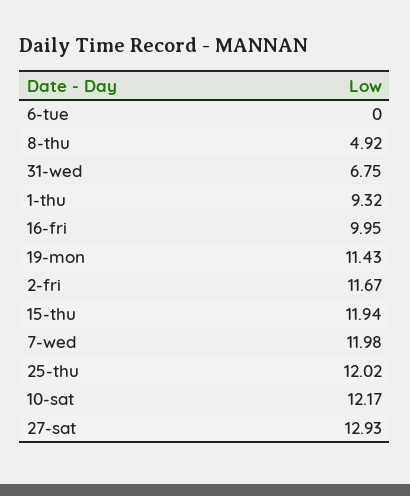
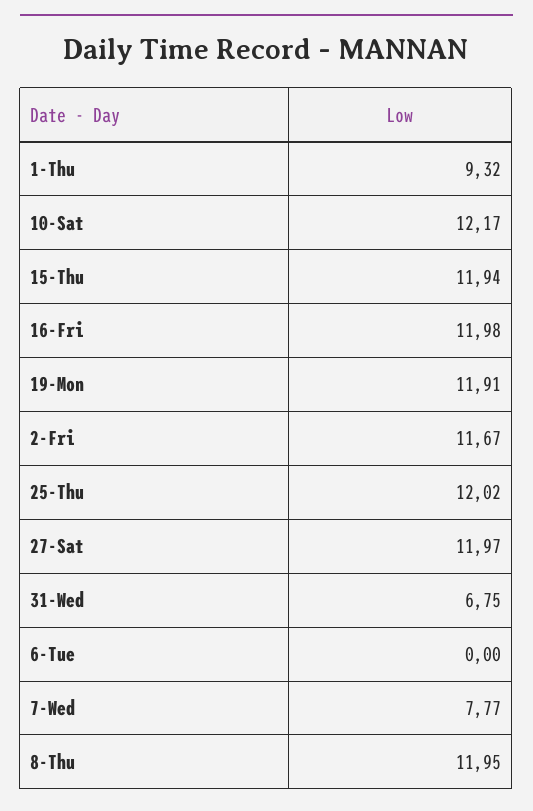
8-thu: 4.92 -> 11.95
16-fri: 9.95 -> 11.98
19-mon: 11.43 -> 11.91
7-wed: 11.98 -> 7.77
27-sat: 12.93 -> 11.97

